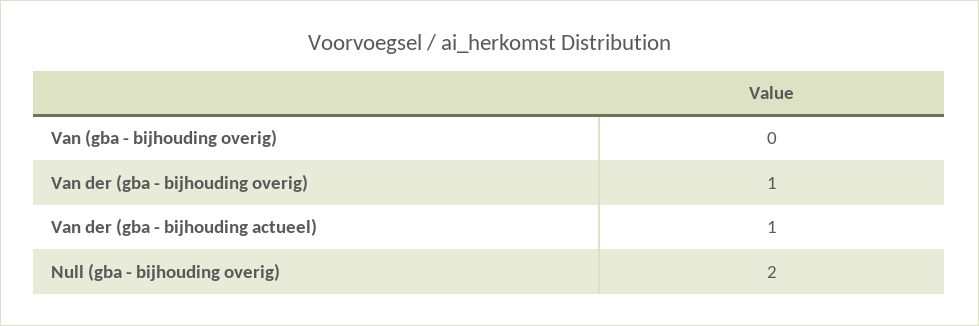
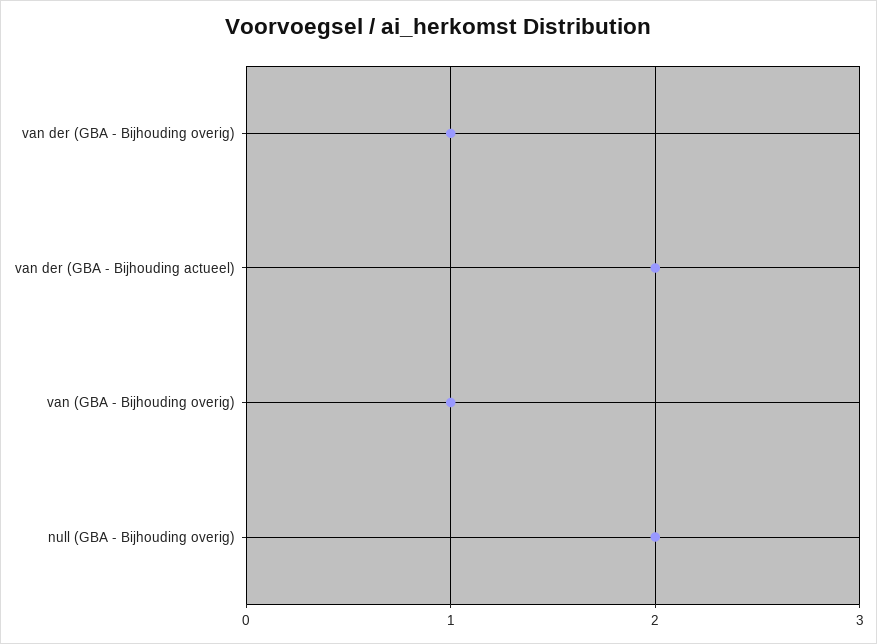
Van (gba - bijhouding overig): 0 -> 1
Van der (gba - bijhouding actueel): 1 -> 2

